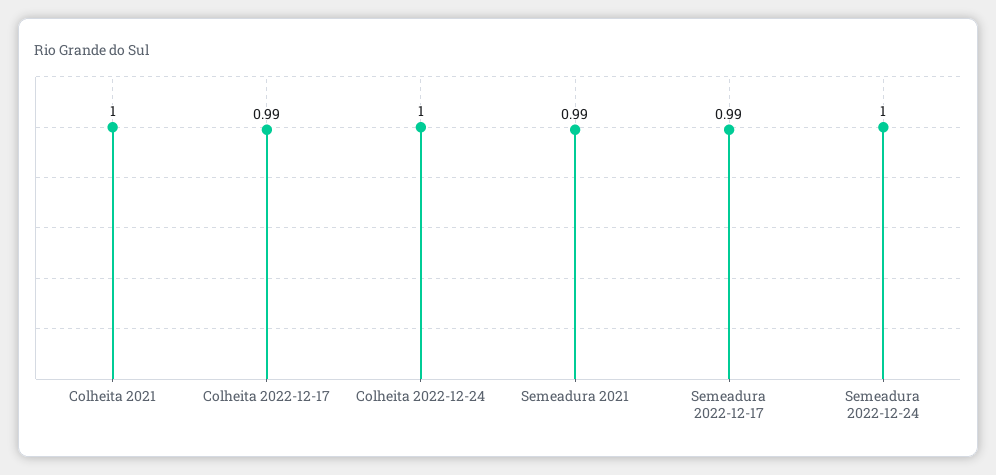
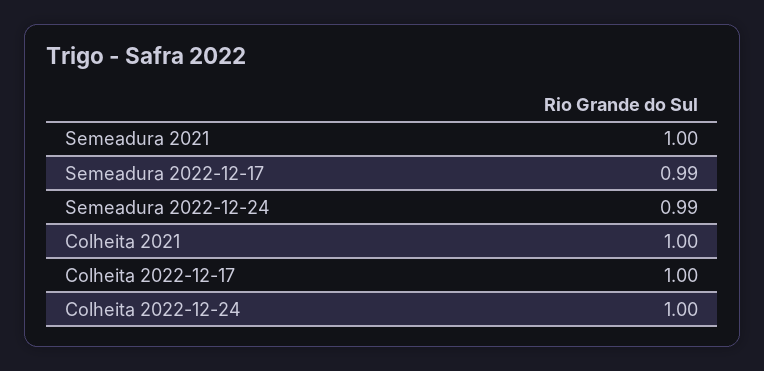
Colheita 2022-12-17: 0.99 -> 1
Semeadura 2021: 0.99 -> 1
Semeadura 2022-12-24: 1 -> 0.99

